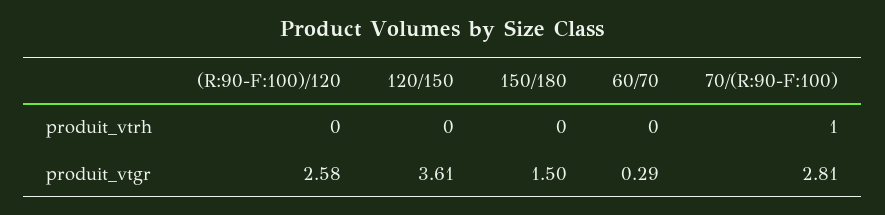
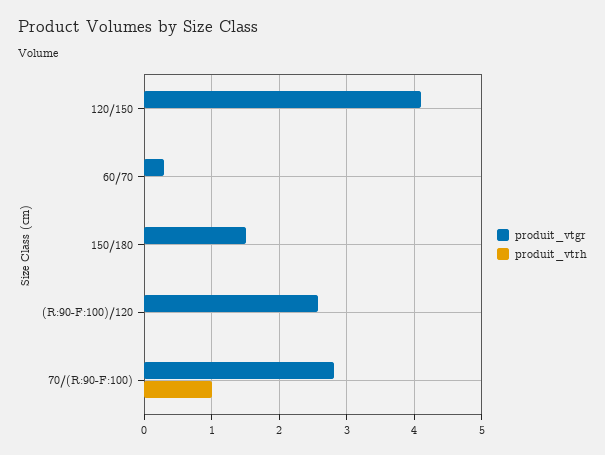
produit_vtgr, 120/150: 3.61 -> 4.1

